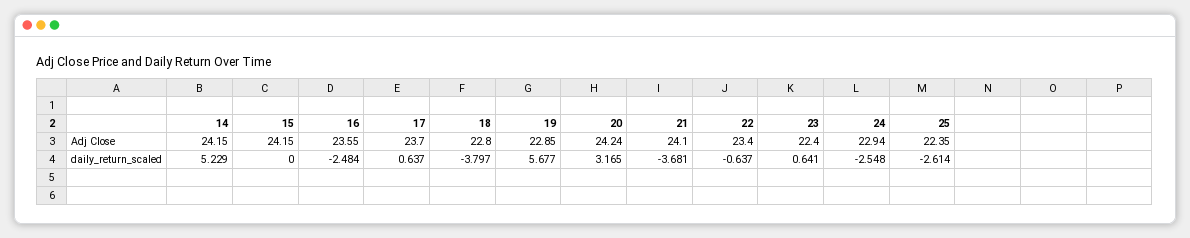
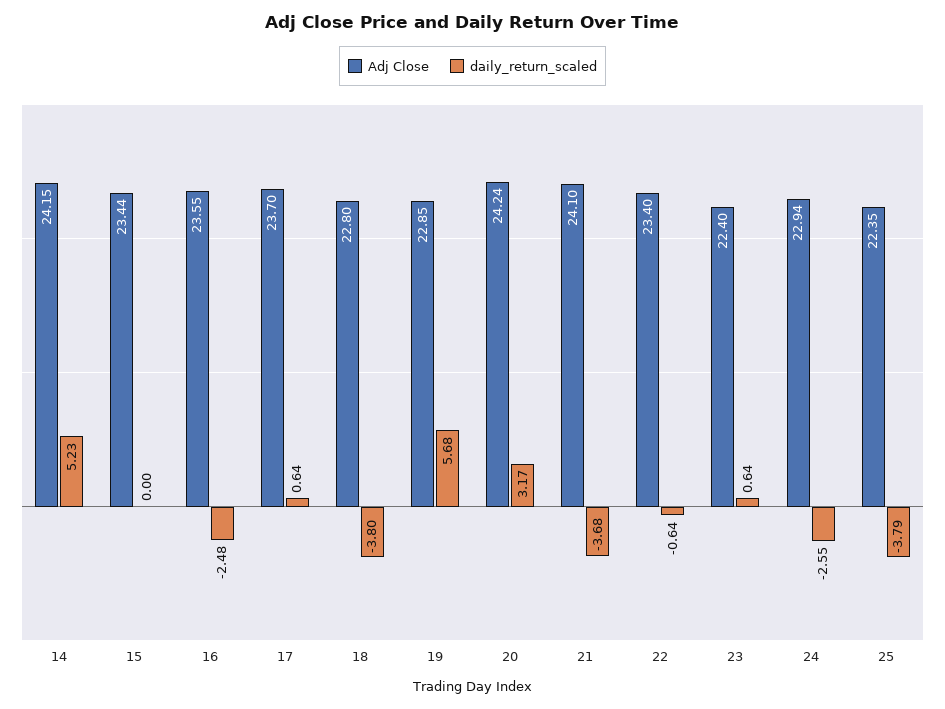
Adj Close, 15: 24.15 -> 23.44
daily_return_scaled, 25: -2.614 -> -3.79

